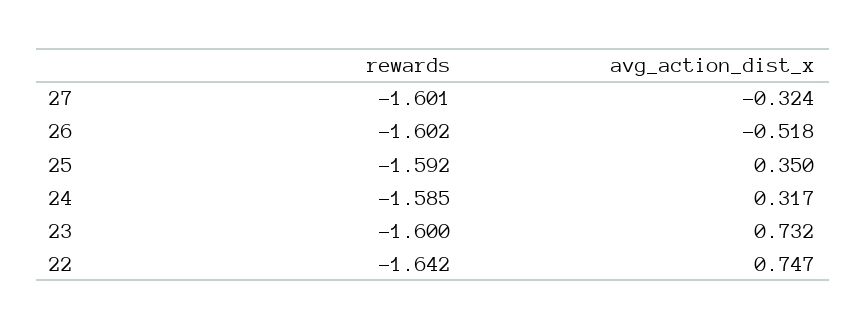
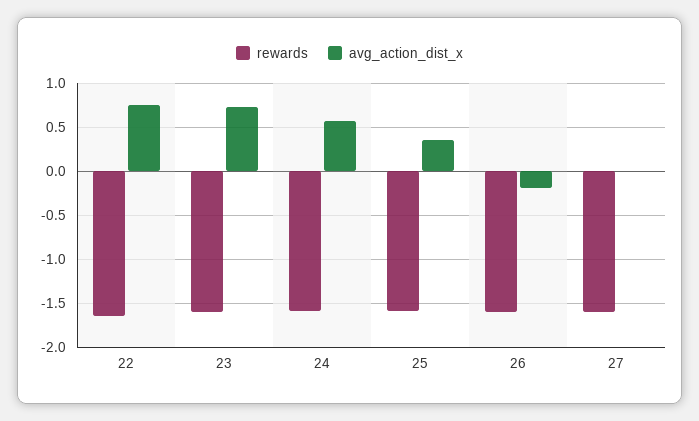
avg_action_dist_x, 27: -0.324 -> 0
avg_action_dist_x, 26: -0.518 -> -0.2
avg_action_dist_x, 24: 0.317 -> 0.6

